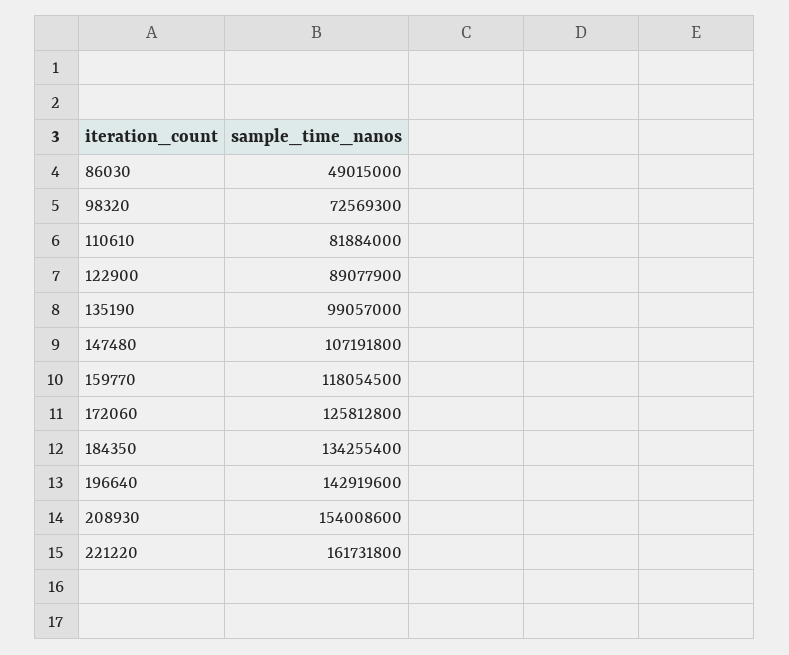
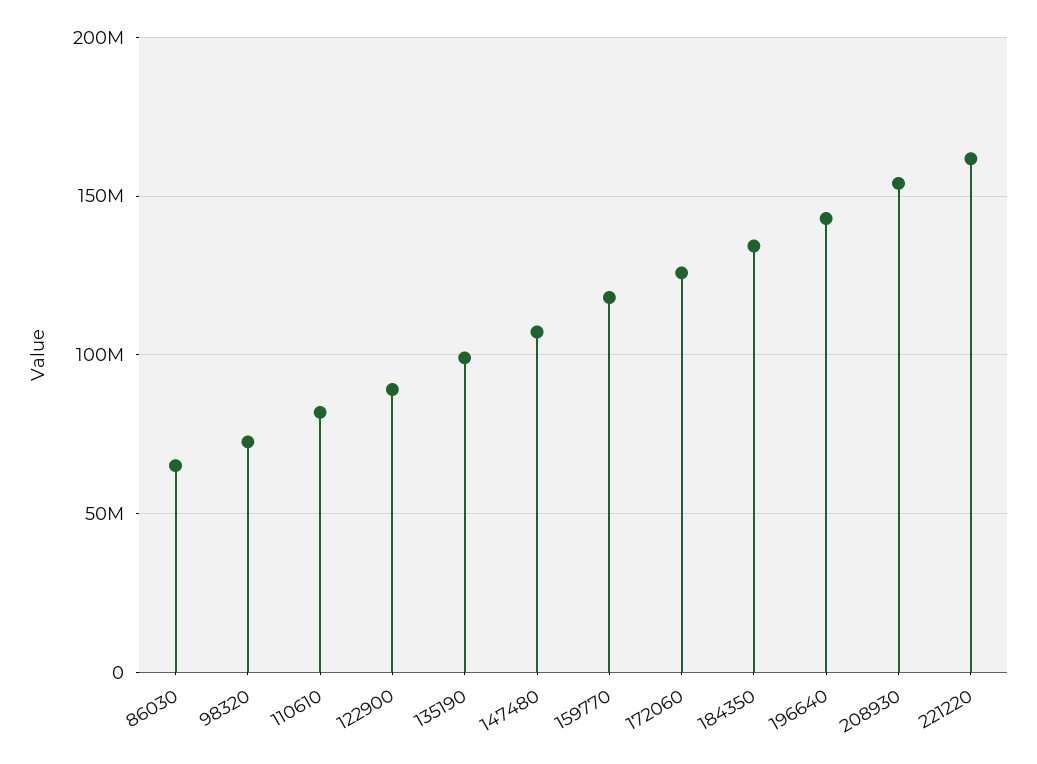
86030: 49015000 -> 65000000

